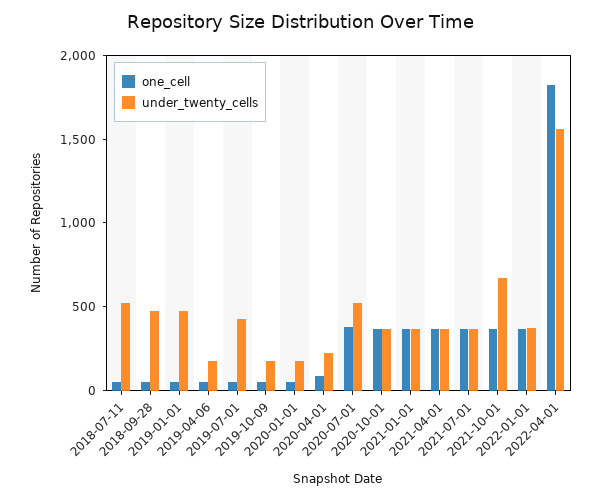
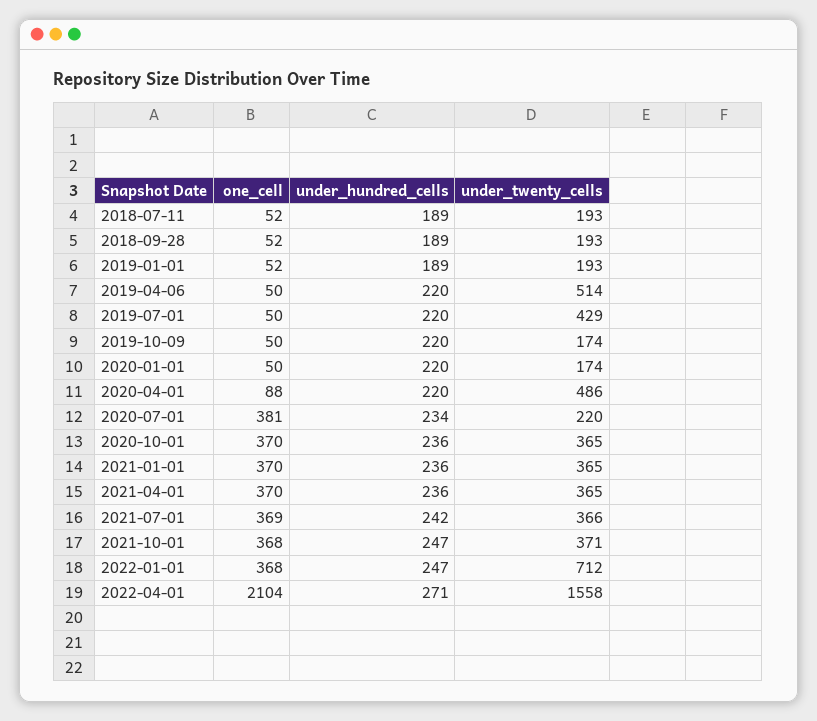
under_twenty_cells, 2018-07-11: 500 -> 193
under_twenty_cells, 2018-09-28: 500 -> 193
under_twenty_cells, 2019-01-01: 500 -> 193
under_twenty_cells, 2019-04-06: 200 -> 514
under_twenty_cells, 2020-04-01: 200 -> 486
under_twenty_cells, 2020-07-01: 500 -> 220
under_twenty_cells, 2021-10-01: 700 -> 371
under_twenty_cells, 2022-01-01: 400 -> 712
one_cell, 2022-04-01: 1800 -> 2104
under_hundred_cells, 2018-07-11: none -> 189
under_hundred_cells, 2018-09-28: none -> 189
under_hundred_cells, 2019-01-01: none -> 189
under_hundred_cells, 2019-04-06: none -> 220
under_hundred_cells, 2019-07-01: none -> 220
under_hundred_cells, 2019-10-09: none -> 220
under_hundred_cells, 2020-01-01: none -> 220
under_hundred_cells, 2020-04-01: none -> 220
under_hundred_cells, 2020-07-01: none -> 234
under_hundred_cells, 2020-10-01: none -> 236
under_hundred_cells, 2021-01-01: none -> 236
under_hundred_cells, 2021-04-01: none -> 236
under_hundred_cells, 2021-07-01: none -> 242
under_hundred_cells, 2021-10-01: none -> 247
under_hundred_cells, 2022-01-01: none -> 247
under_hundred_cells, 2022-04-01: none -> 271

